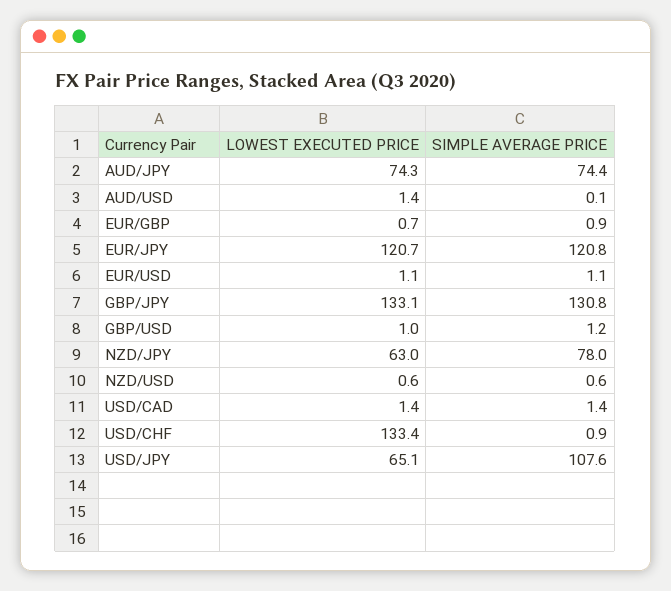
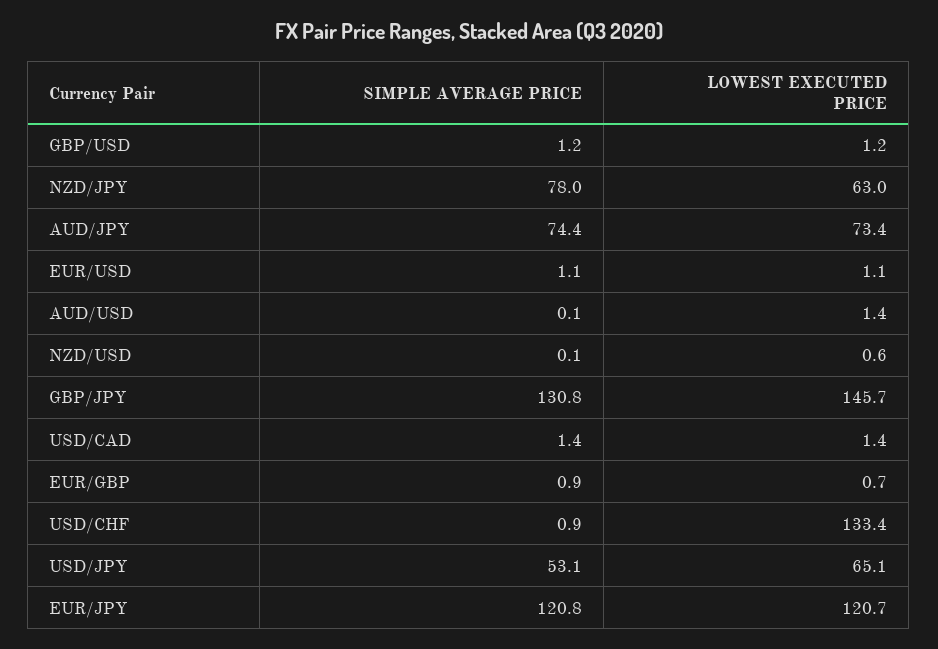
LOWEST EXECUTED PRICE, AUD/JPY: 74.3 -> 73.4
LOWEST EXECUTED PRICE, GBP/JPY: 133.1 -> 145.7
LOWEST EXECUTED PRICE, GBP/USD: 1 -> 1.2
SIMPLE AVERAGE PRICE, NZD/USD: 0.6 -> 0.1
SIMPLE AVERAGE PRICE, USD/JPY: 107.6 -> 53.1

